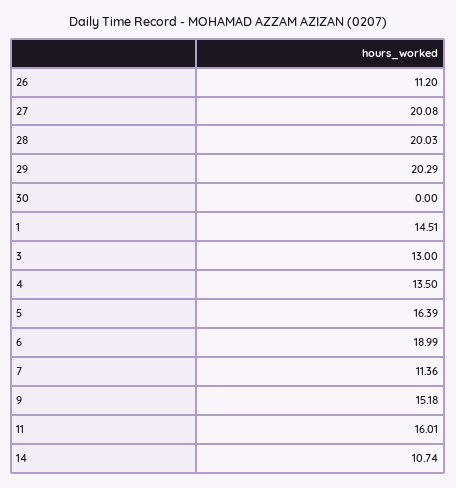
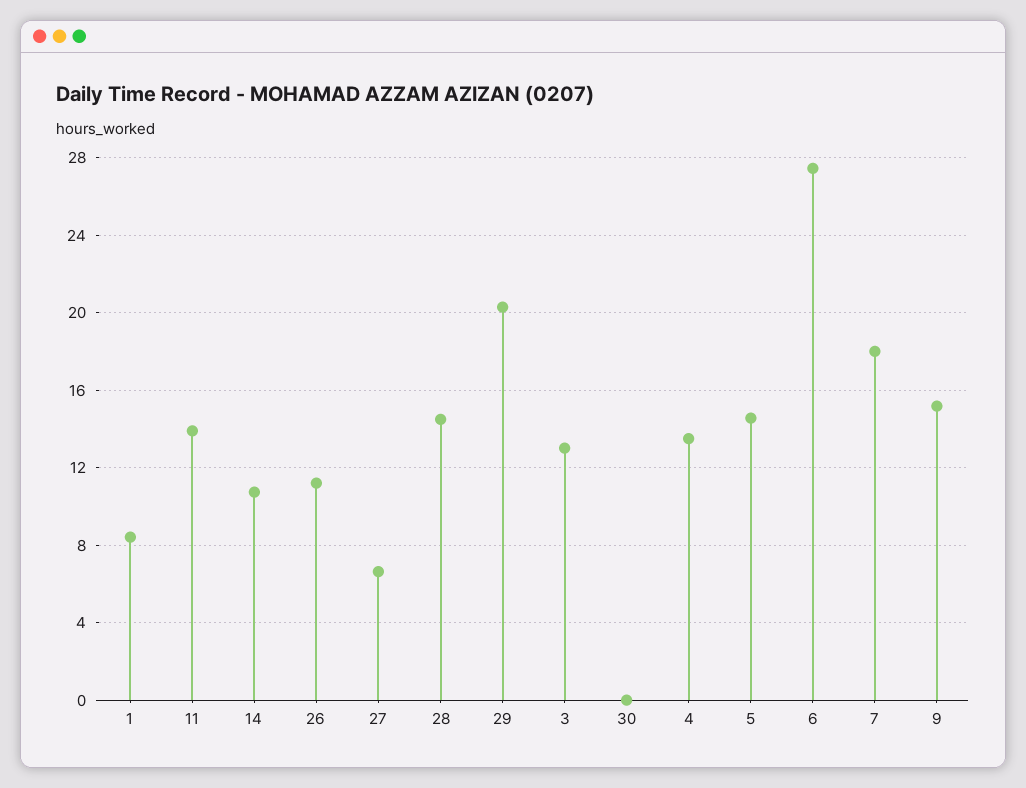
27: 20.08 -> 6.5
28: 20.03 -> 14.5
1: 14.51 -> 8.5
5: 16.39 -> 14.5
6: 18.99 -> 27.5
7: 11.36 -> 18
11: 16.01 -> 14

